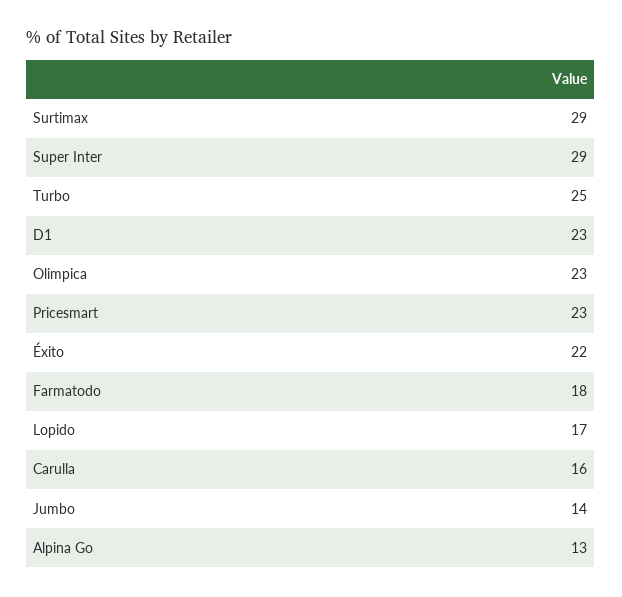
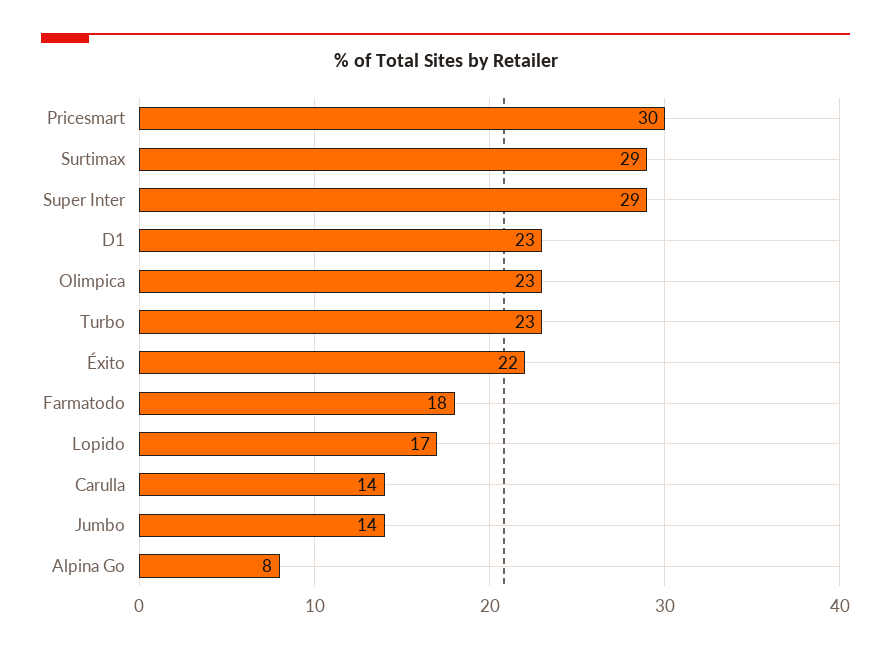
Turbo: 25 -> 23
Pricesmart: 23 -> 30
Carulla: 16 -> 14
Alpina Go: 13 -> 8

